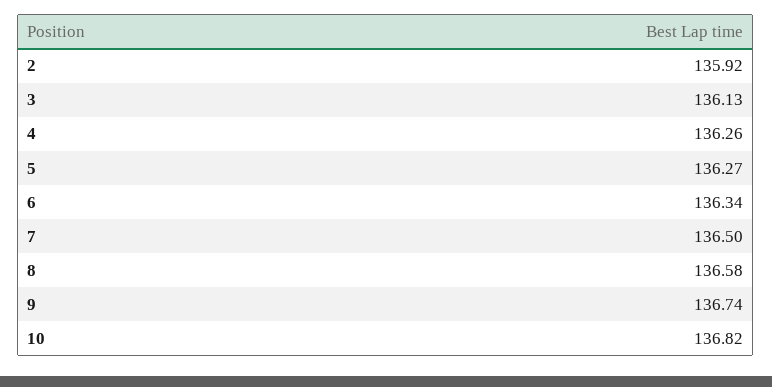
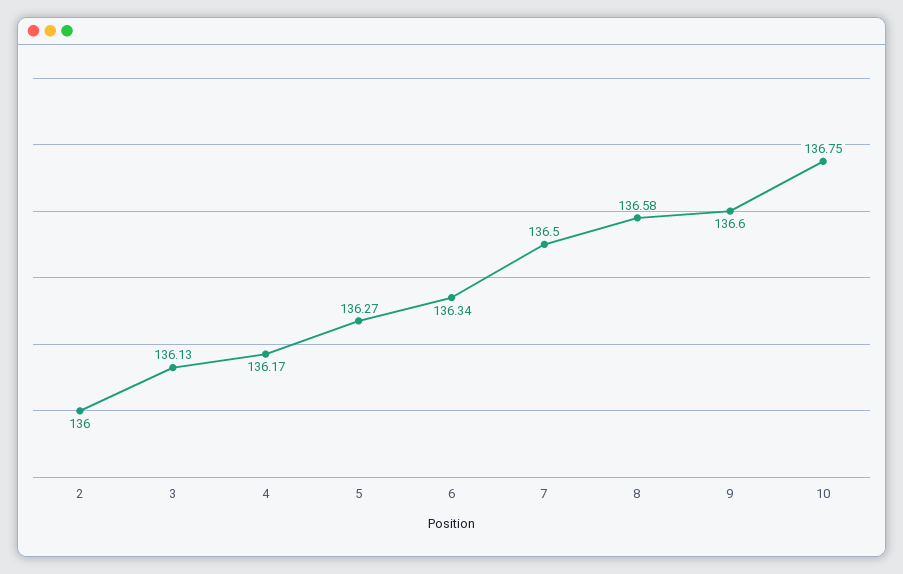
2: 135.92 -> 136
4: 136.26 -> 136.17
9: 136.74 -> 136.6
10: 136.82 -> 136.75

